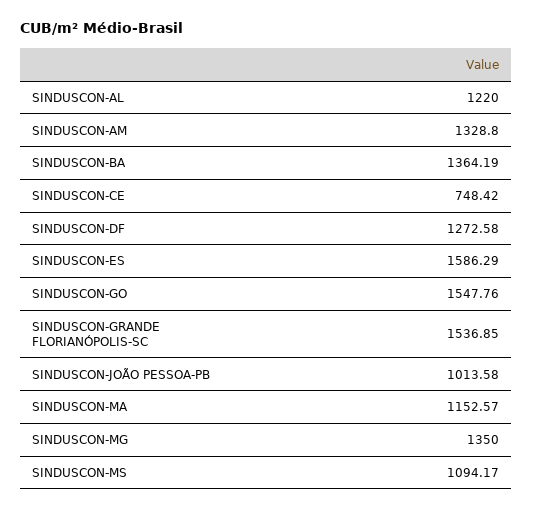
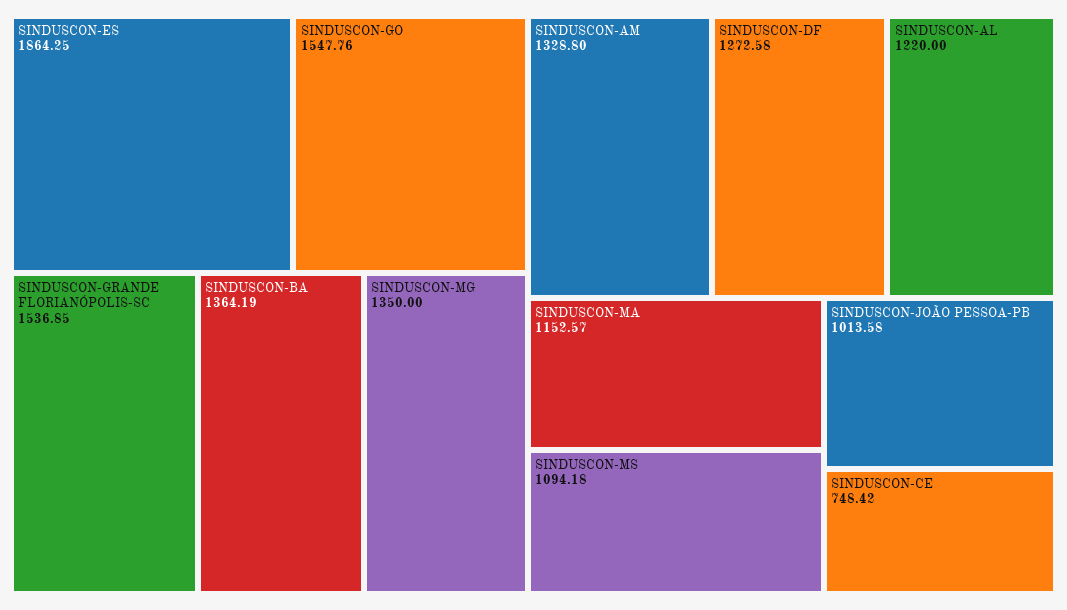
SINDUSCON-ES: 1586.29 -> 1864.25
SINDUSCON-MS: 1094.17 -> 1094.18

